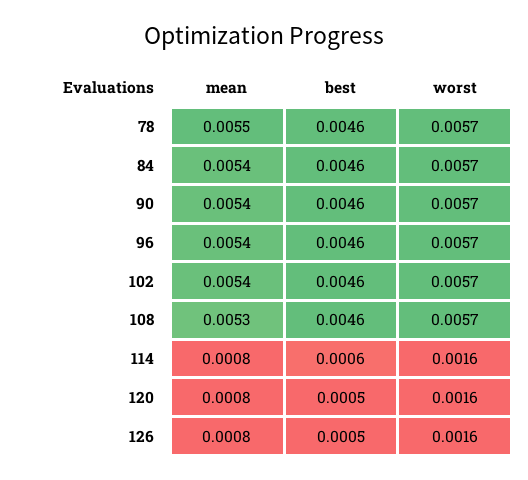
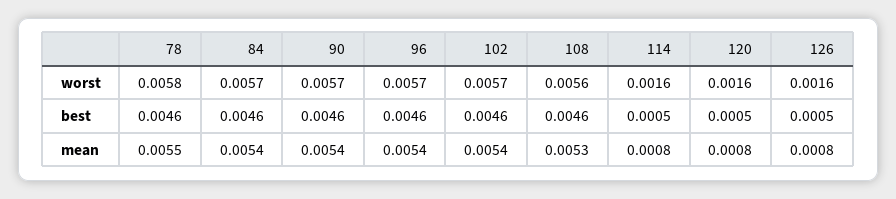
worst, 78: 0.0057 -> 0.0058
worst, 108: 0.0057 -> 0.0056
best, 114: 0.0006 -> 0.0005

